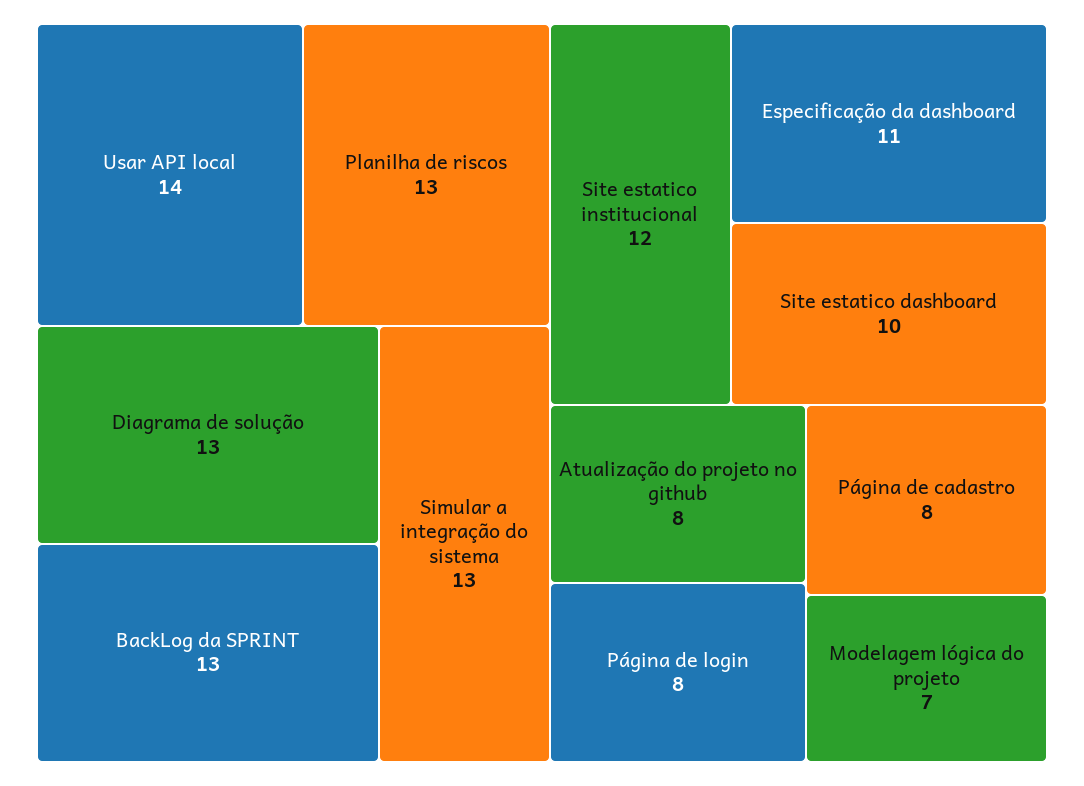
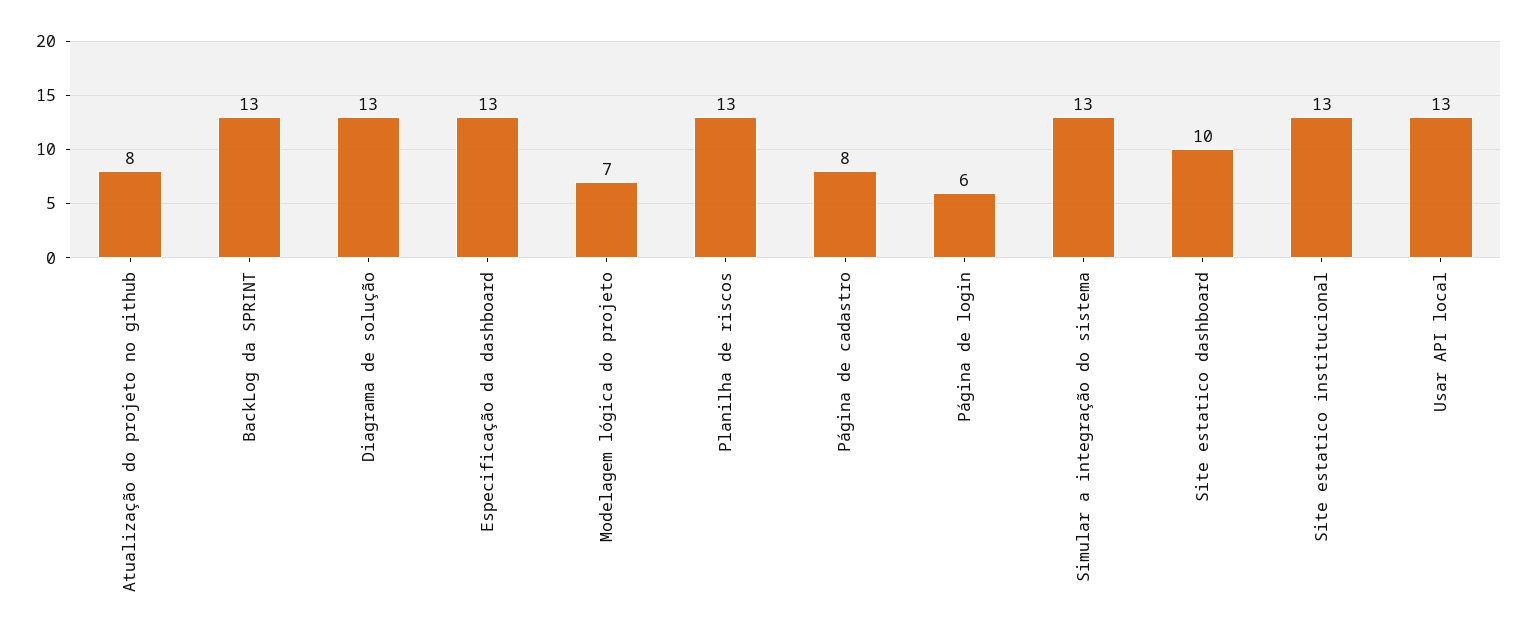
Usar API local: 14 -> 13
Site estatico institucional: 12 -> 13
Especificação da dashboard: 11 -> 13
Página de login: 8 -> 6

